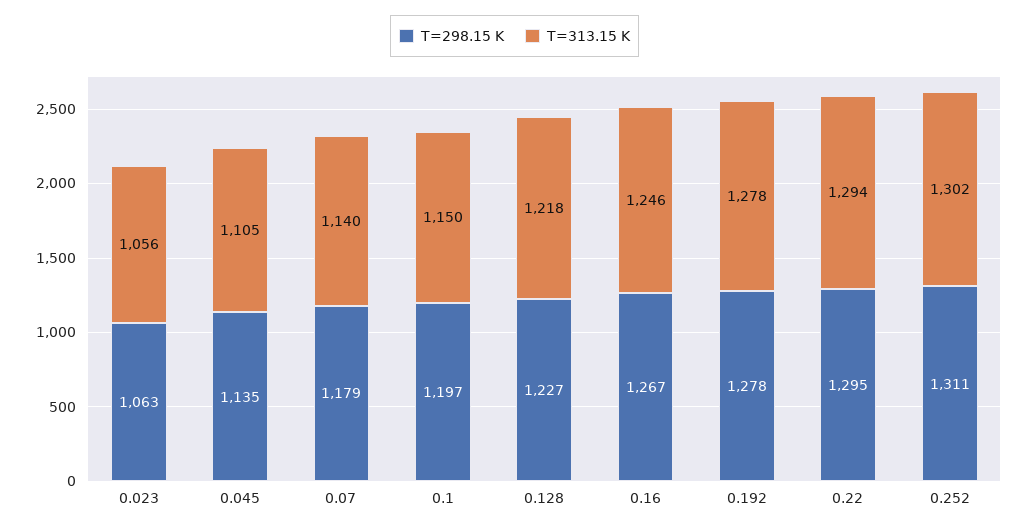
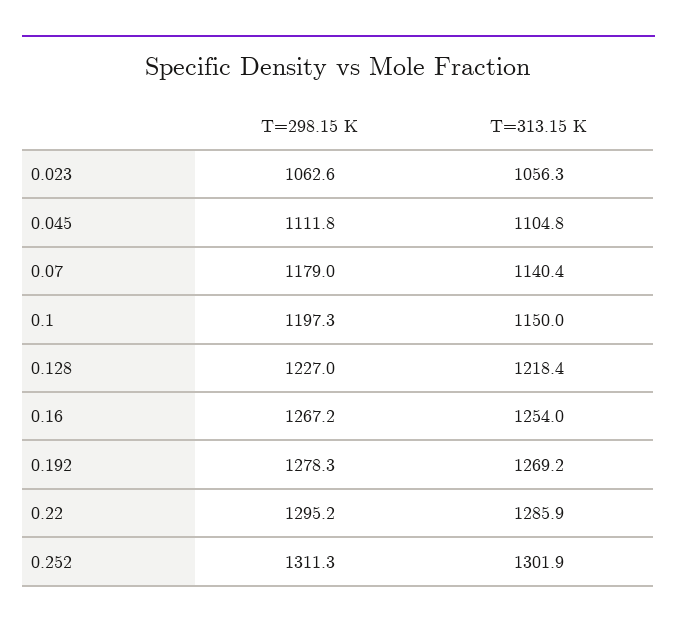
T=298.15 K, 0.045: 1135 -> 1111.8
T=313.15 K, 0.16: 1246 -> 1254
T=313.15 K, 0.192: 1278 -> 1269.2
T=313.15 K, 0.22: 1294 -> 1285.9

